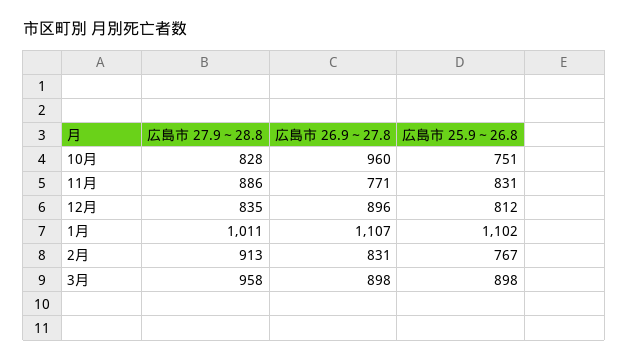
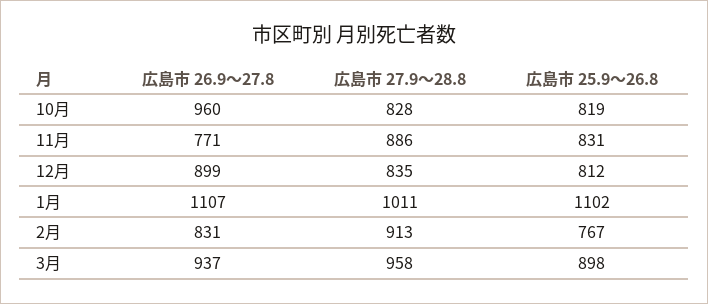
広島市 25.9～26.8, 10月: 751 -> 819
広島市 26.9～27.8, 12月: 896 -> 899
広島市 26.9～27.8, 3月: 898 -> 937

